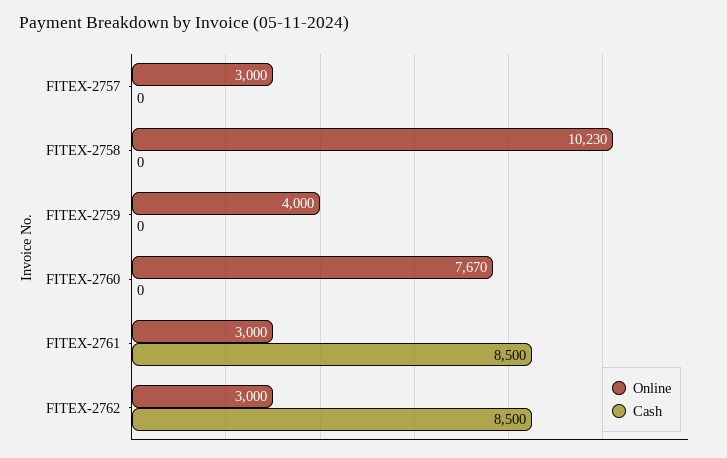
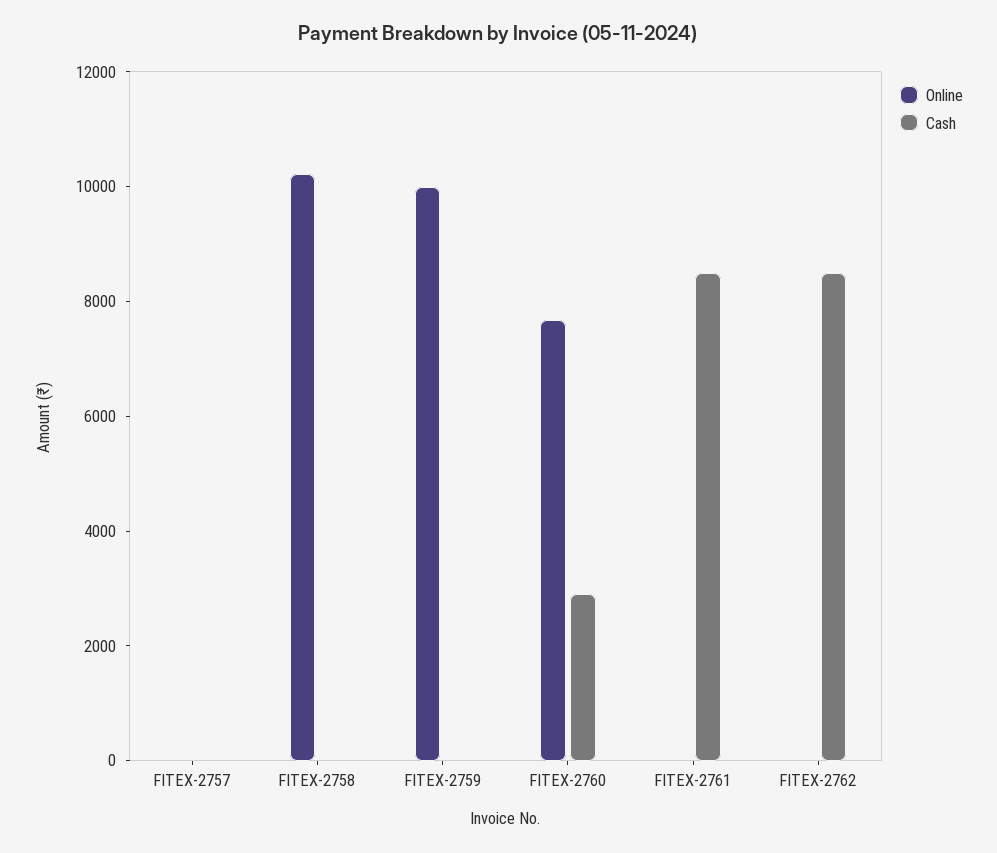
Online, FITEX-2757: 3000 -> 0
Online, FITEX-2759: 4000 -> 10000
Cash, FITEX-2760: 0 -> 3000
Online, FITEX-2761: 3000 -> 0
Online, FITEX-2762: 3000 -> 0

